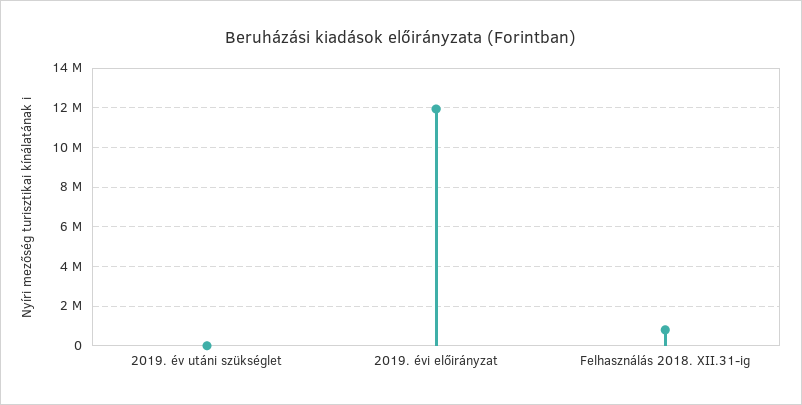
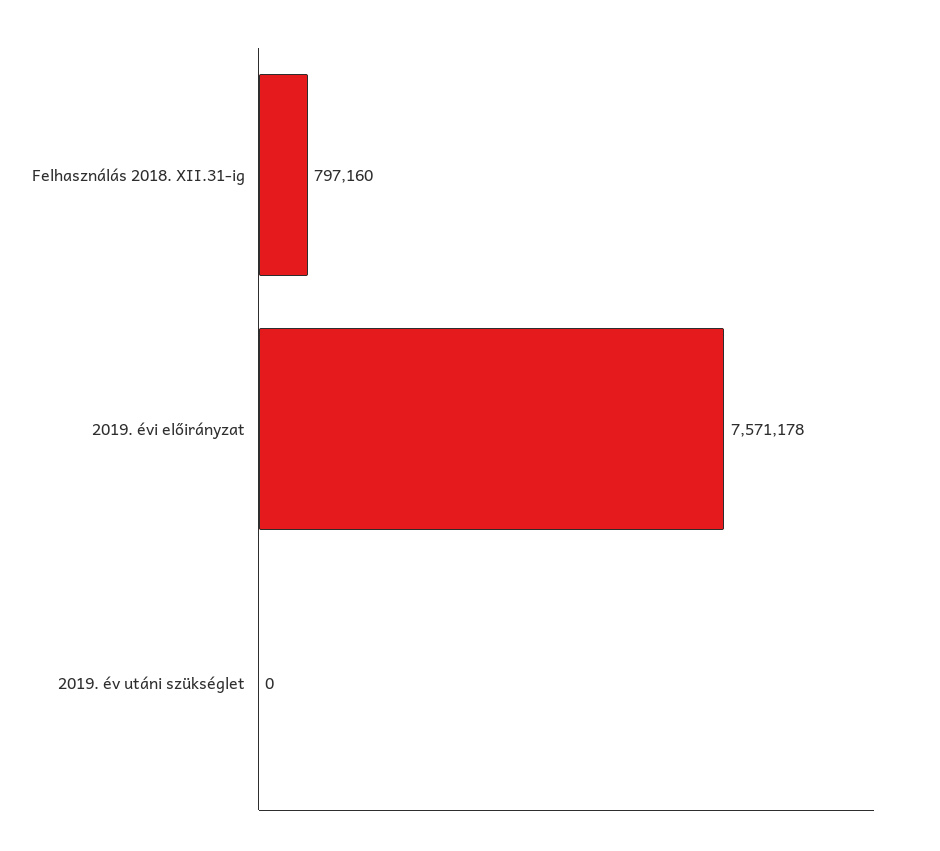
2019. évi előirányzat: 12000000 -> 7571178

